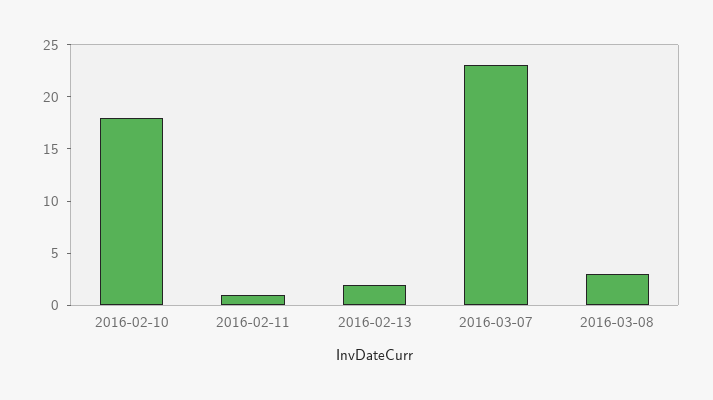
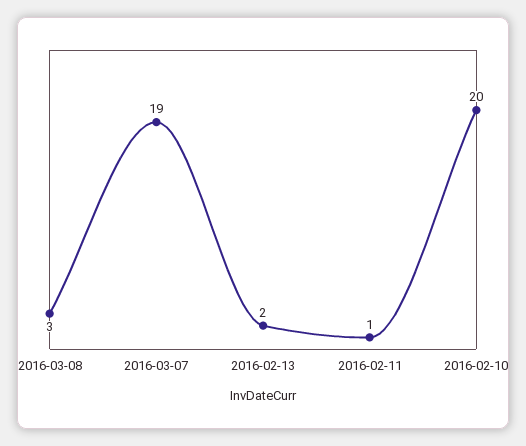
2016-02-10: 18 -> 20
2016-03-07: 23 -> 19

